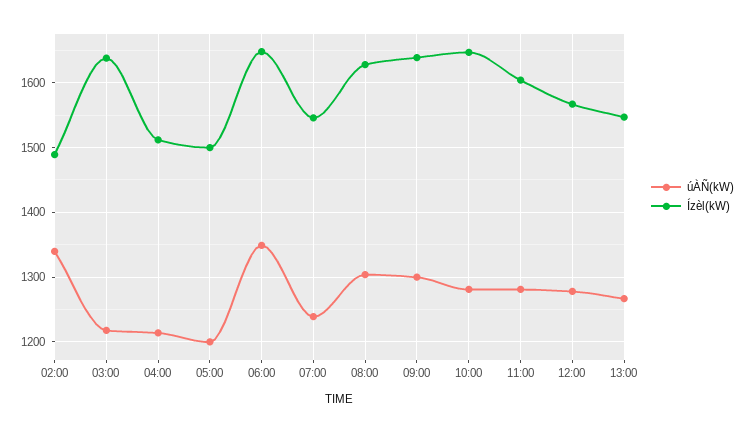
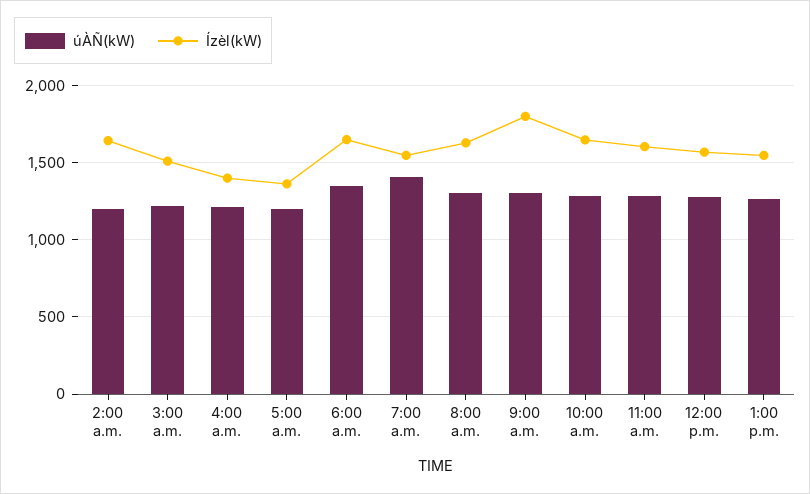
úÀÑ(kW), 02:00: 1340 -> 1200
Ízèl(kW), 02:00: 1490 -> 1650
Ízèl(kW), 03:00: 1640 -> 1500
Ízèl(kW), 04:00: 1510 -> 1400
Ízèl(kW), 05:00: 1500 -> 1350
úÀÑ(kW), 07:00: 1240 -> 1400
Ízèl(kW), 09:00: 1640 -> 1800

